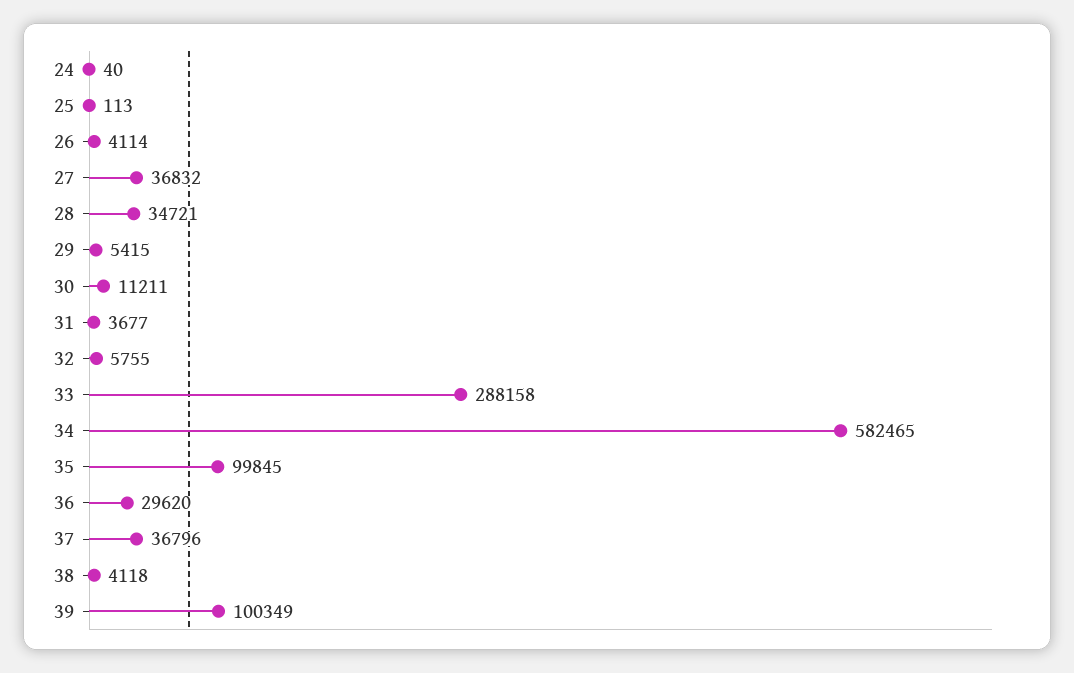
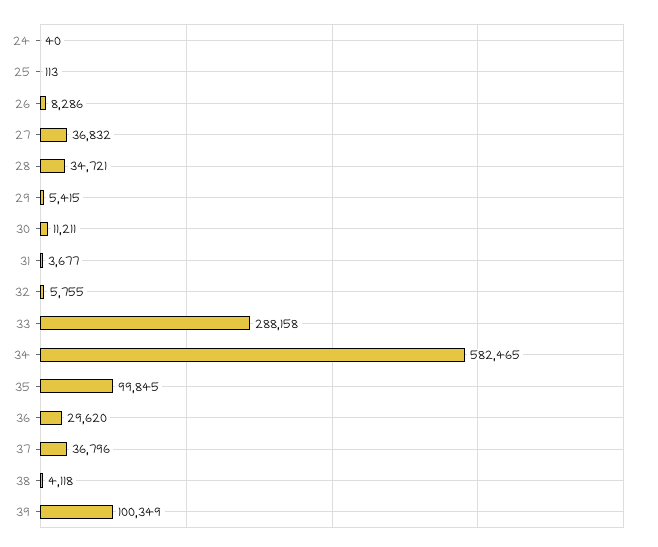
26: 4114 -> 8286

